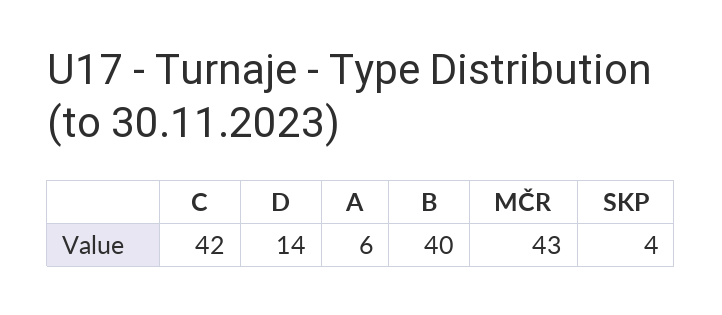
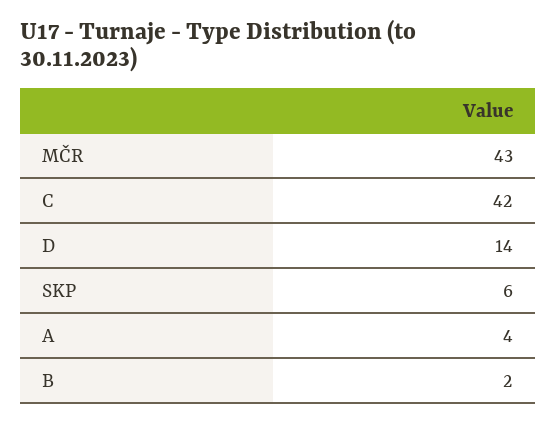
A: 6 -> 4
B: 40 -> 2
SKP: 4 -> 6

